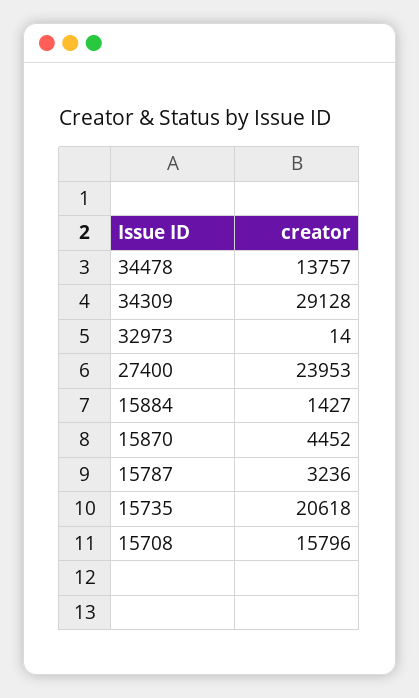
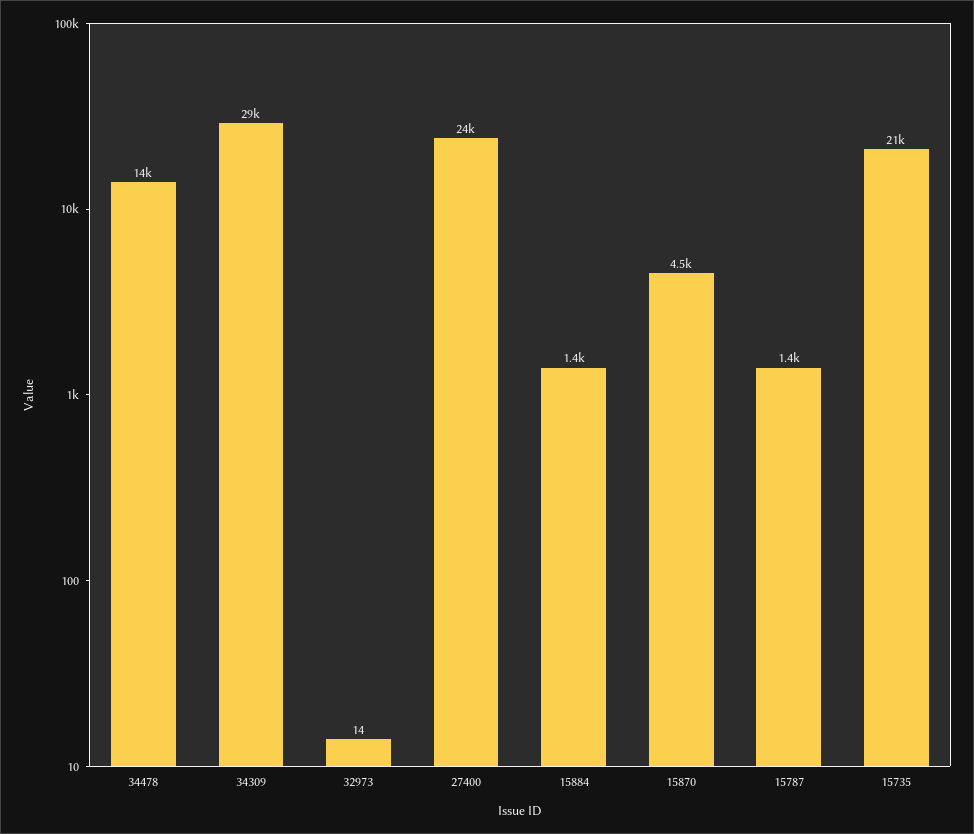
15787: 3236 -> 1400
15708: 15796 -> none

